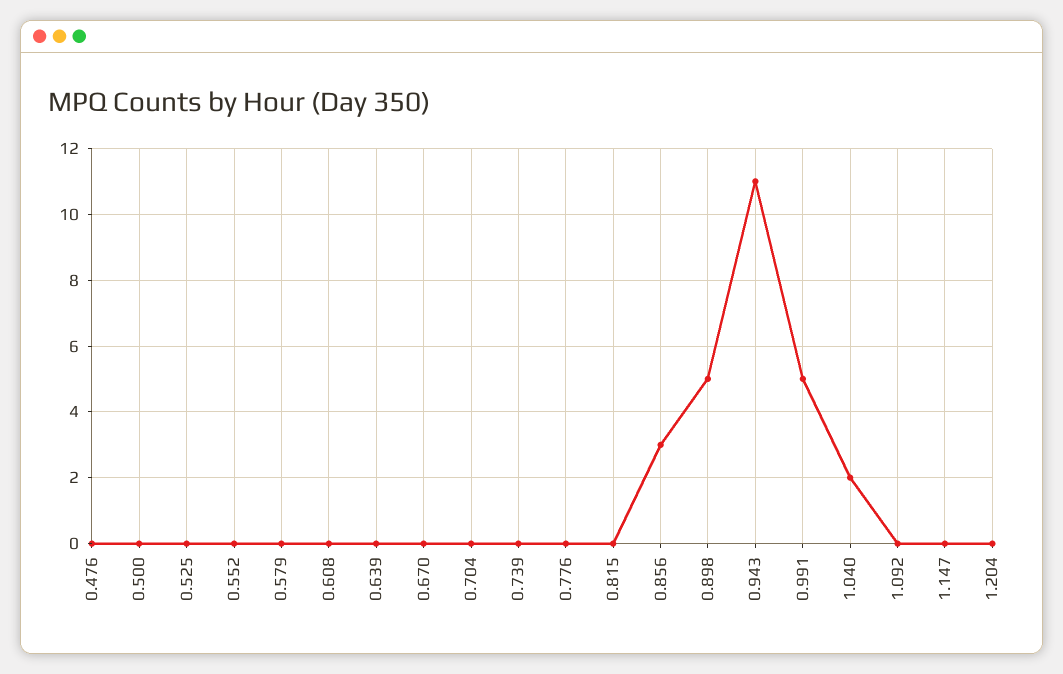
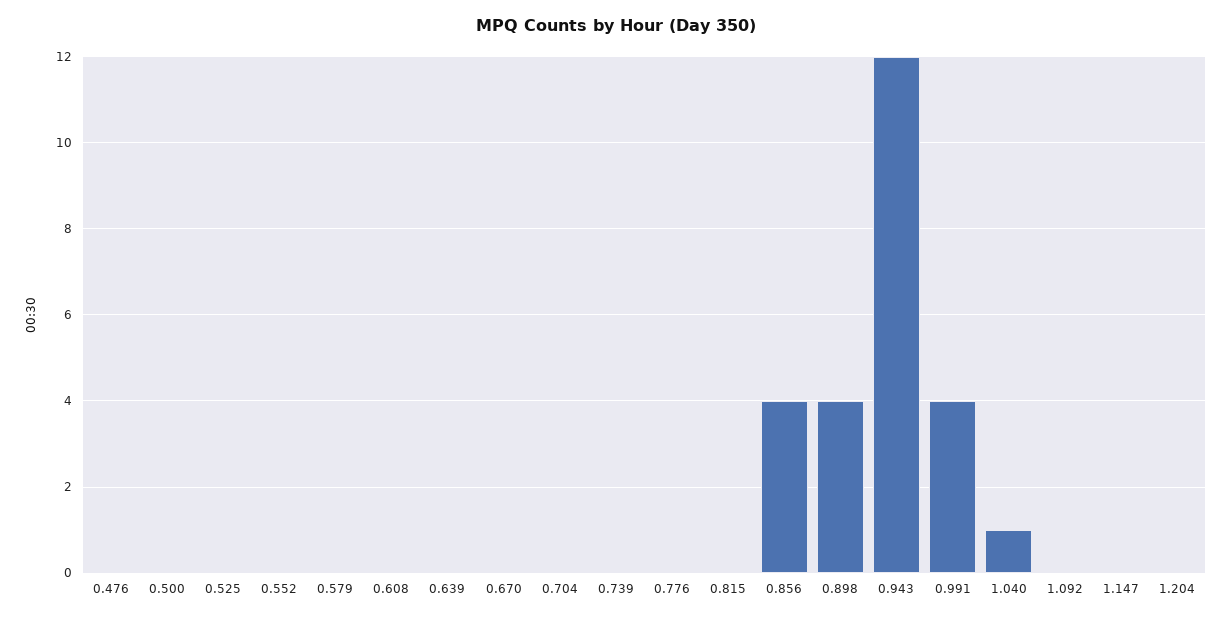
0.856: 3 -> 4
0.898: 5 -> 4
0.943: 11 -> 12
0.991: 5 -> 4
1.040: 2 -> 1

